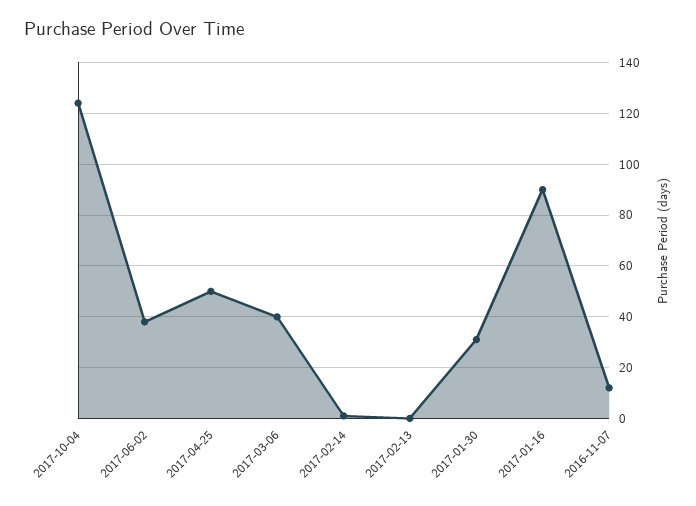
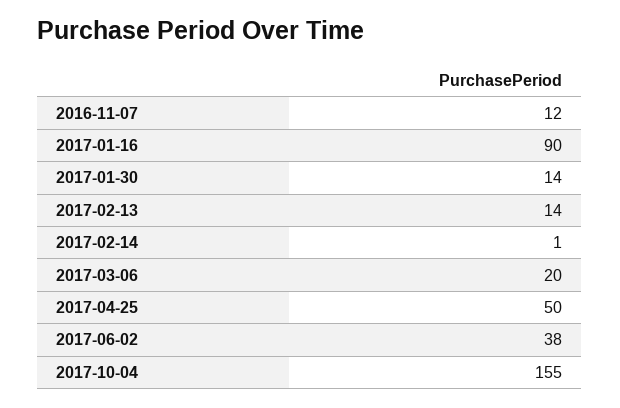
2017-10-04: 125 -> 155
2017-03-06: 40 -> 20
2017-02-13: 0 -> 14
2017-01-30: 30 -> 14

